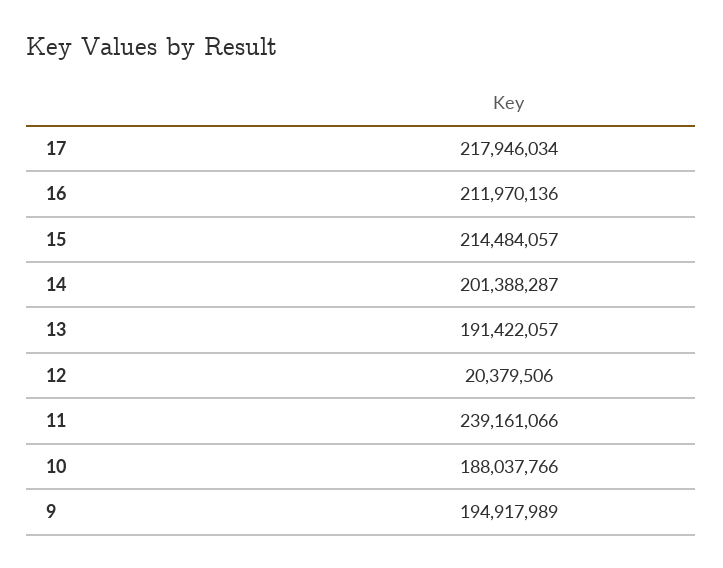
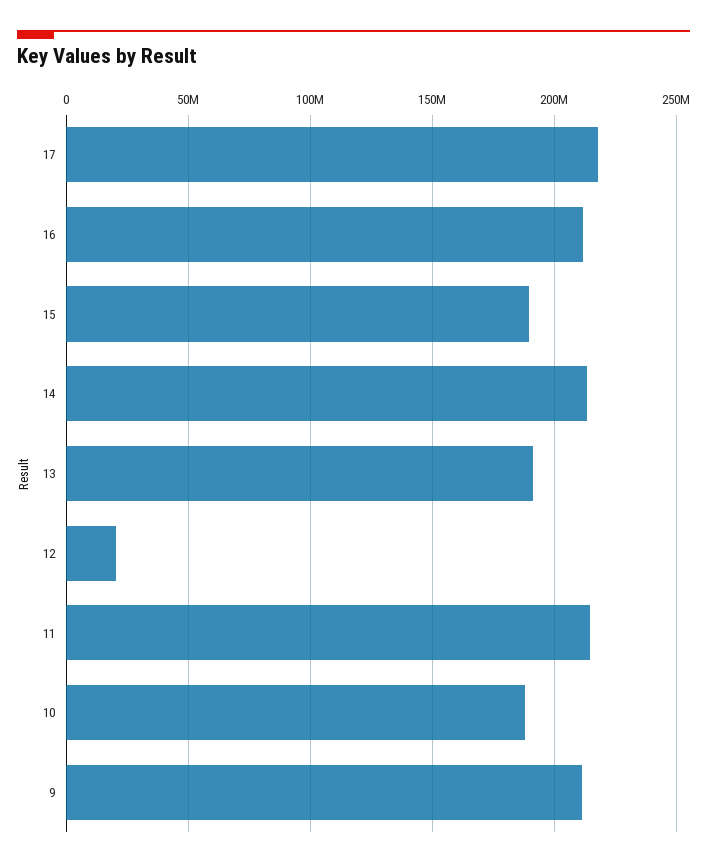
15: 214484057 -> 190000000
14: 201388287 -> 215000000
11: 239161066 -> 215000000
9: 194917989 -> 210000000

